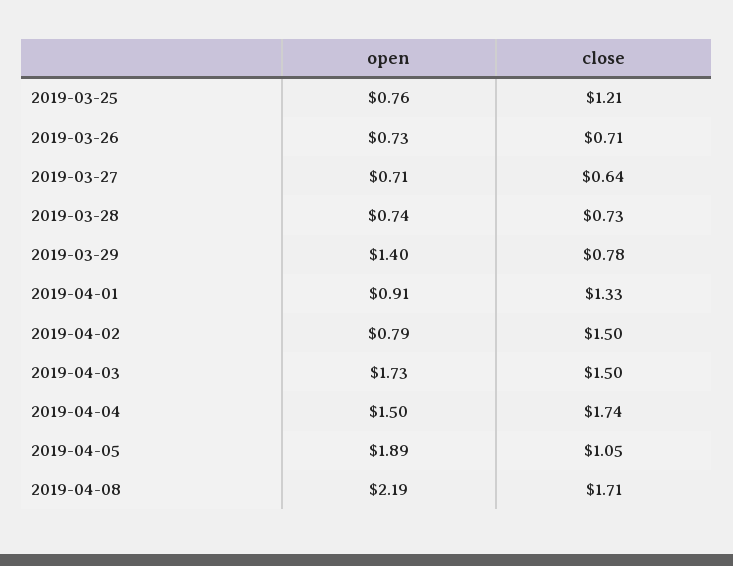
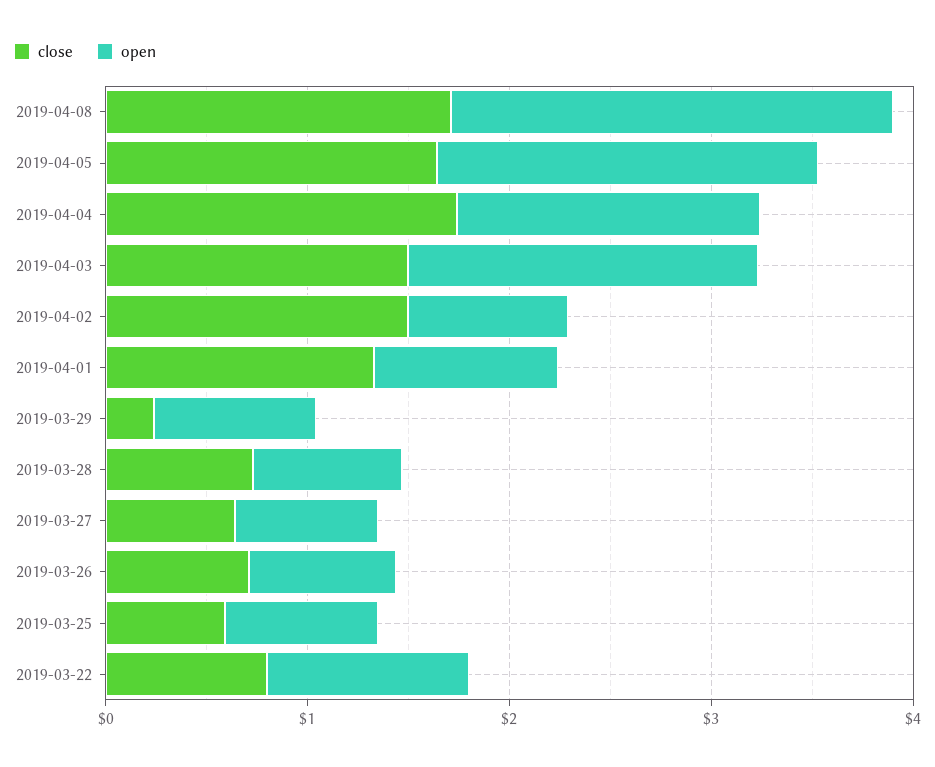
close, 2019-03-25: 1.21 -> 0.6
open, 2019-03-29: 1.4 -> 0.8
close, 2019-03-29: 0.78 -> 0.2
close, 2019-04-05: 1.05 -> 1.6
close, 2019-03-22: none -> 0.8
open, 2019-03-22: none -> 1

